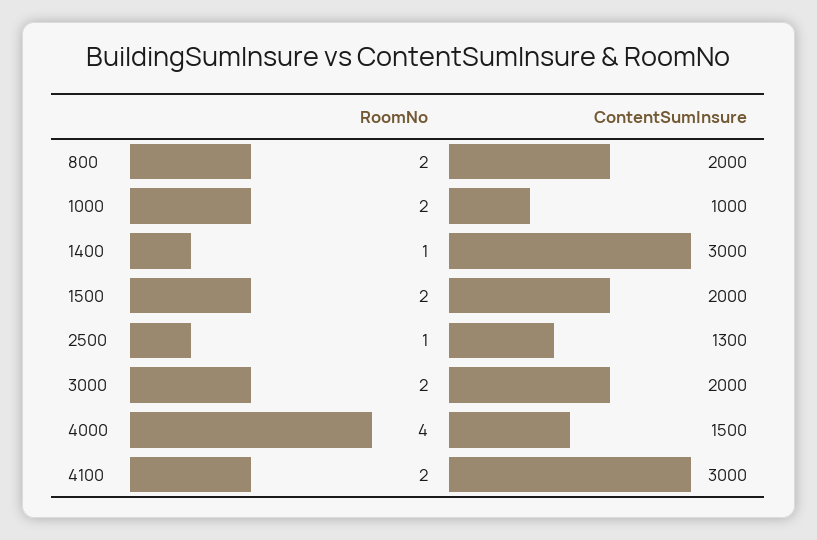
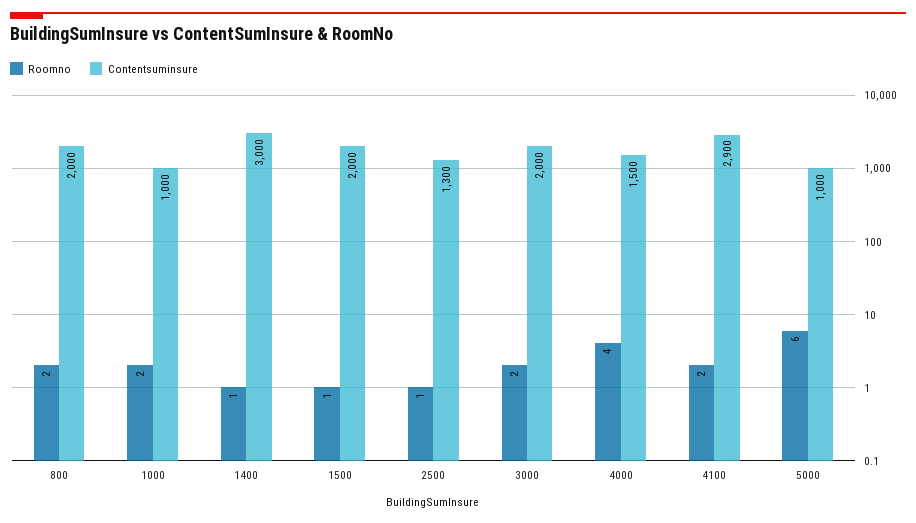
RoomNo, 1500: 2 -> 1
ContentSumInsure, 4100: 3000 -> 2900
RoomNo, 5000: none -> 6
ContentSumInsure, 5000: none -> 1000

